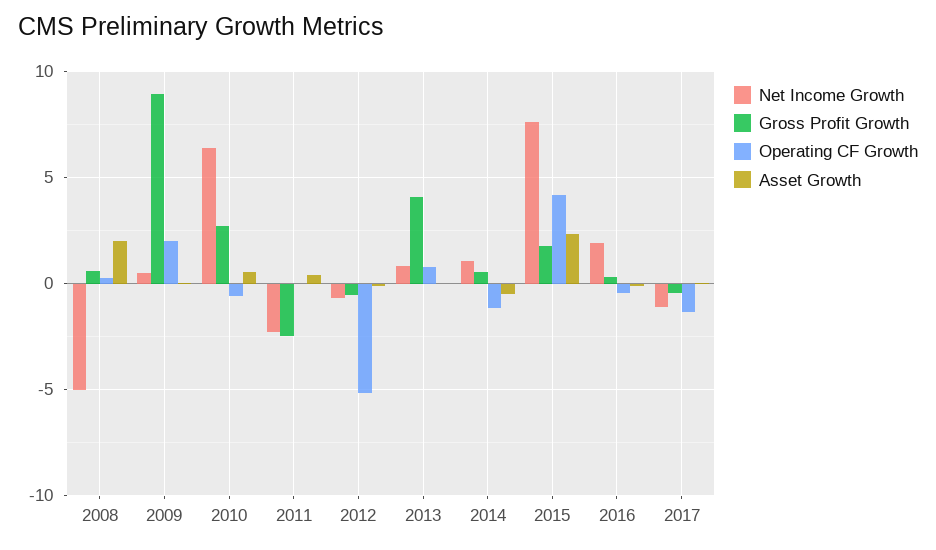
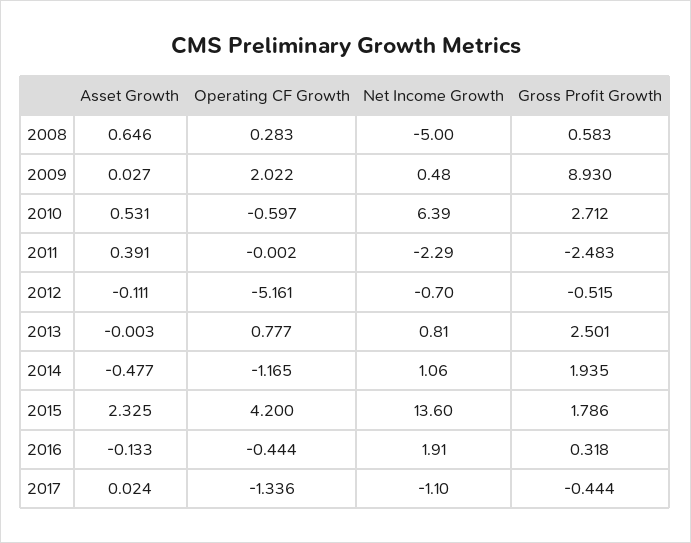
Asset Growth, 2008: 2 -> 0.646
Gross Profit Growth, 2013: 4 -> 2.501
Gross Profit Growth, 2014: 0.5 -> 1.935
Net Income Growth, 2015: 7.5 -> 13.6

